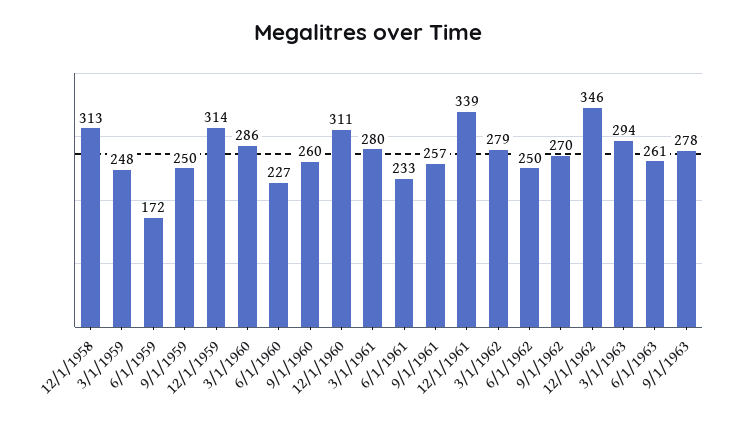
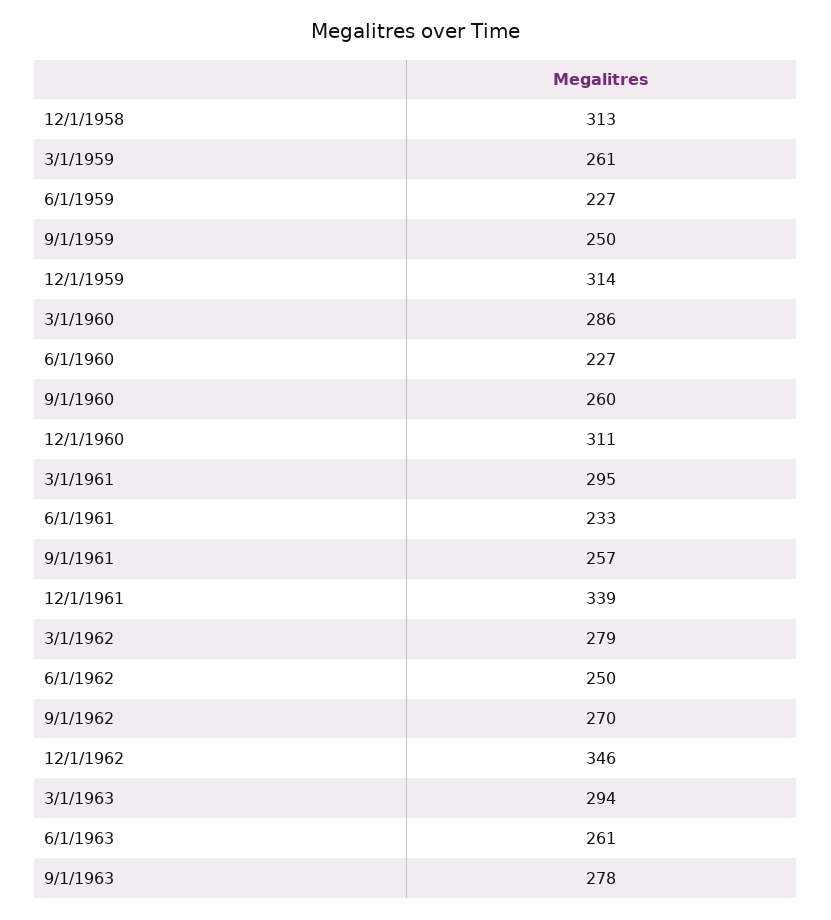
3/1/1959: 248 -> 261
6/1/1959: 172 -> 227
3/1/1961: 280 -> 295

